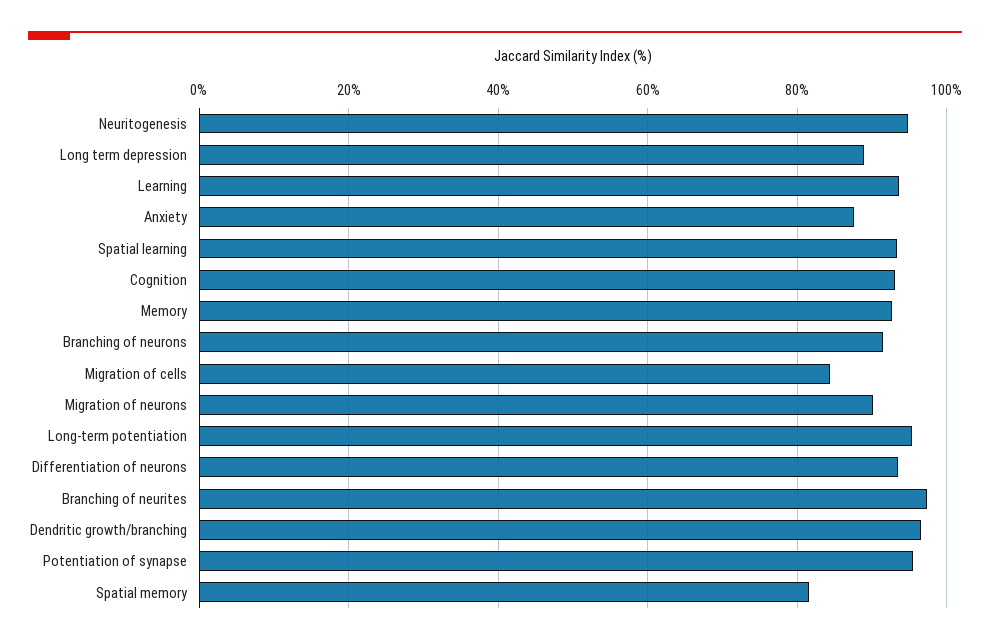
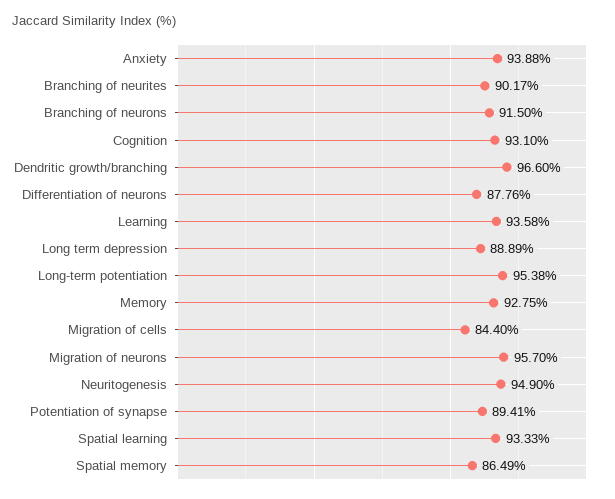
Anxiety: 88 -> 93.88
Migration of neurons: 90 -> 95.7
Differentiation of neurons: 94 -> 87.76
Branching of neurites: 98 -> 90.17
Potentiation of synapse: 96 -> 89.41
Spatial memory: 82 -> 86.49

